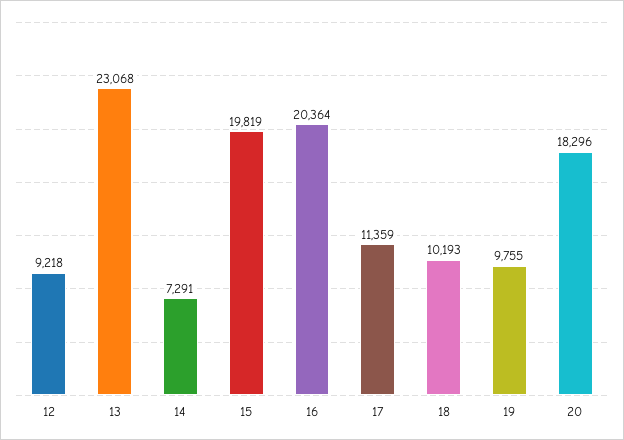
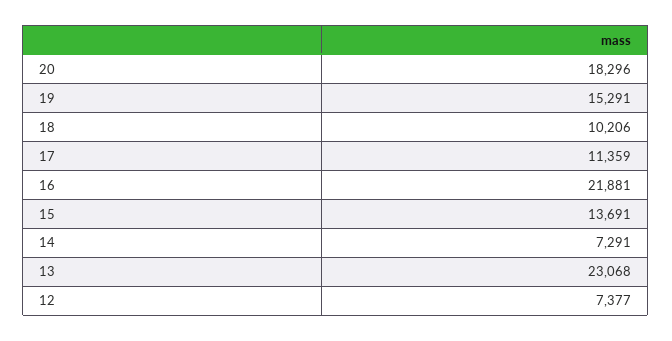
12: 9218 -> 7377
15: 19819 -> 13691
16: 20364 -> 21881
18: 10193 -> 10206
19: 9755 -> 15291

